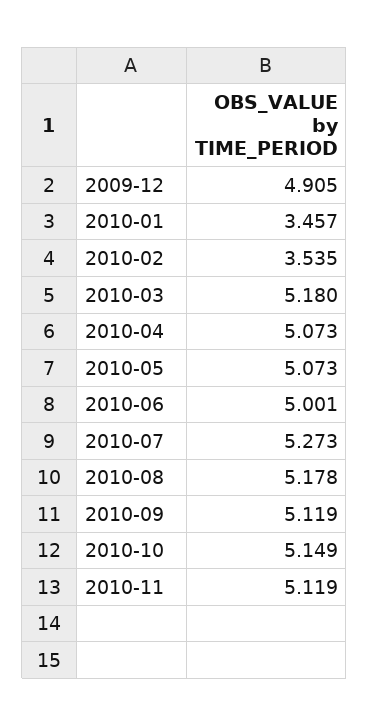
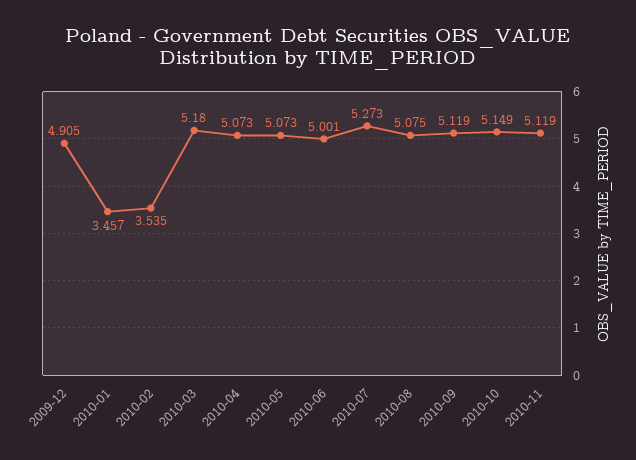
2010-08: 5.178 -> 5.075

